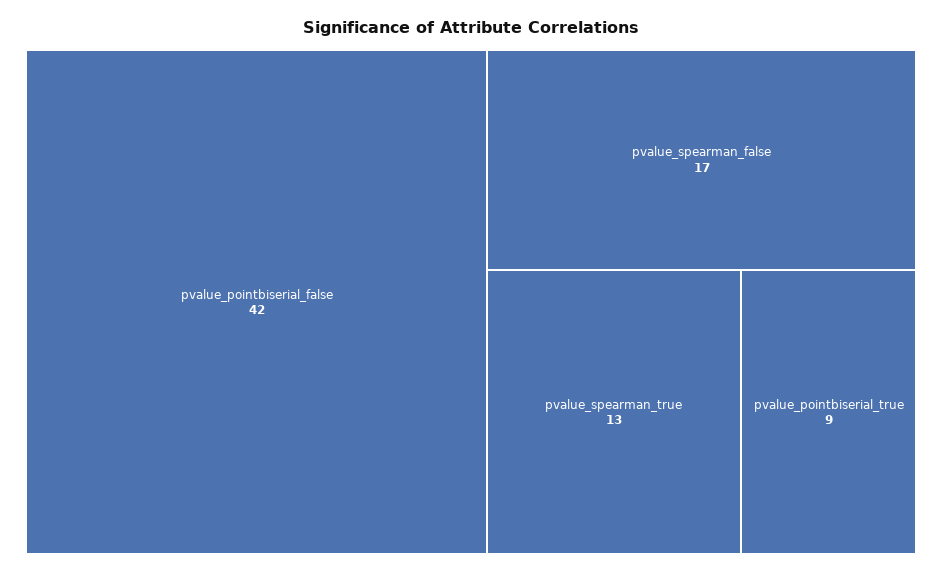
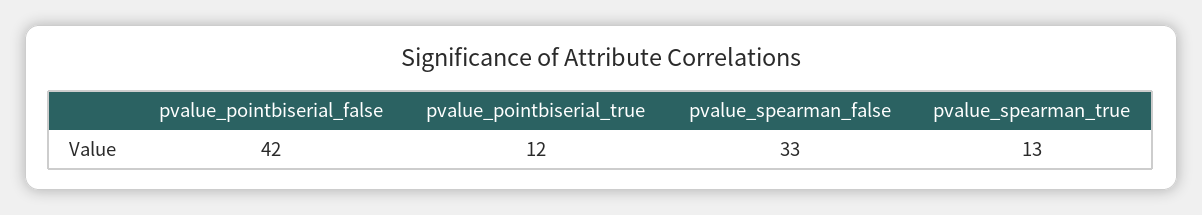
pvalue_spearman_false: 17 -> 33
pvalue_pointbiserial_true: 9 -> 12

